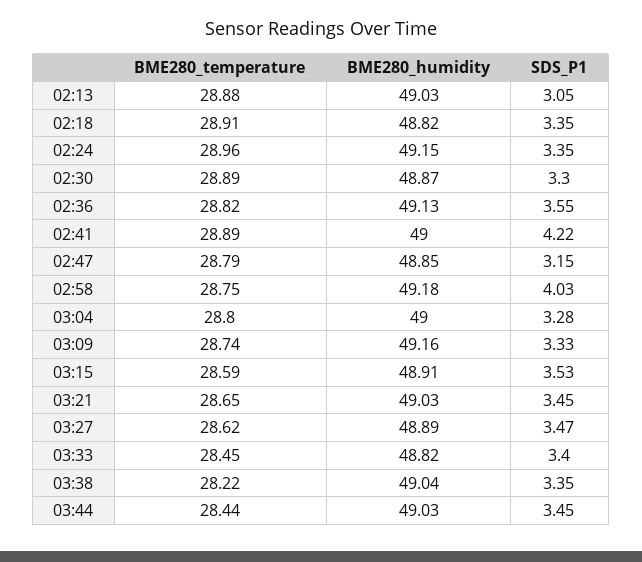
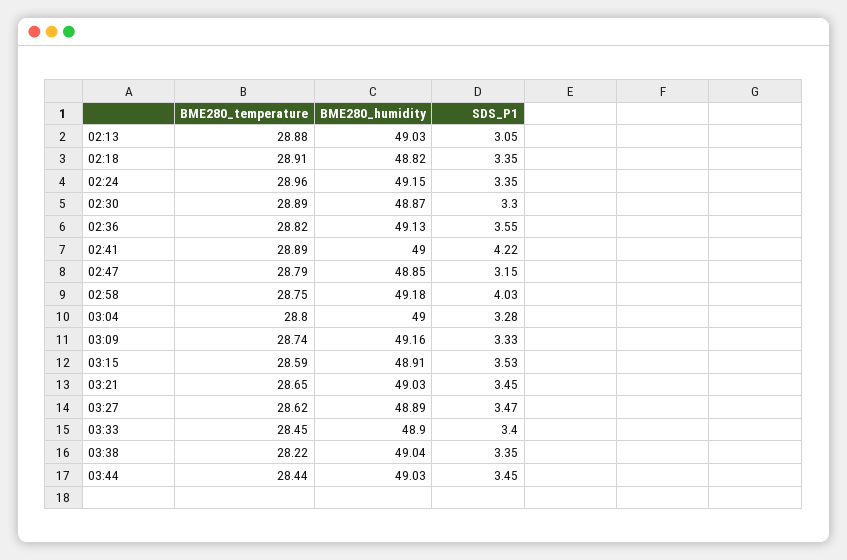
BME280_humidity, 03:33: 48.82 -> 48.9

